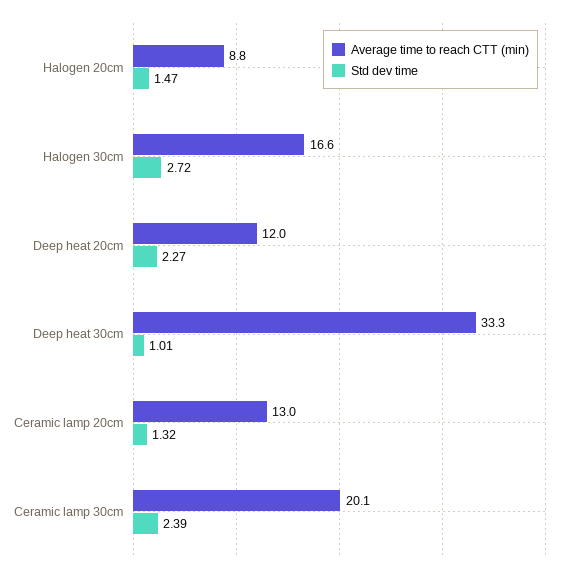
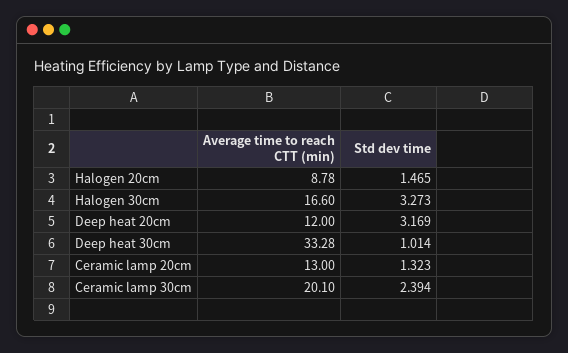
Std dev time, Halogen 30cm: 2.72 -> 3.273
Std dev time, Deep heat 20cm: 2.27 -> 3.169

